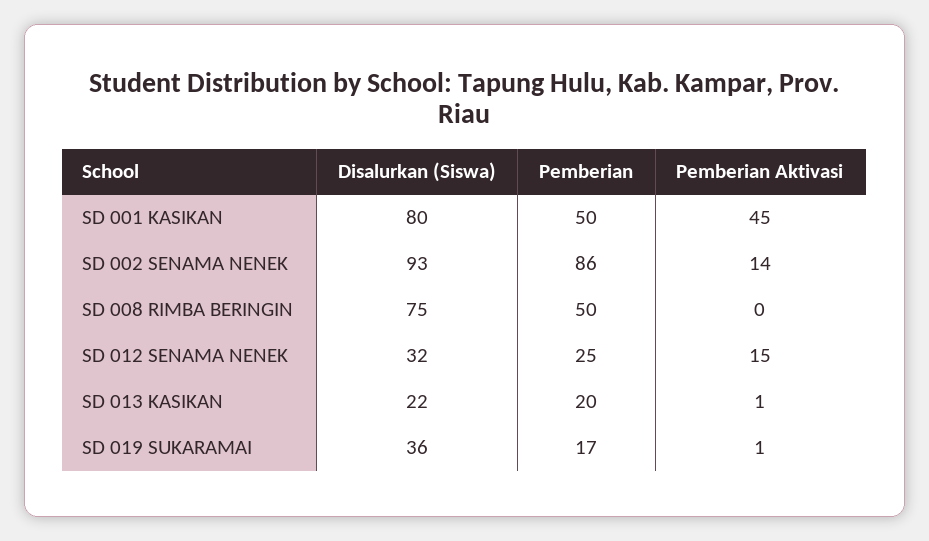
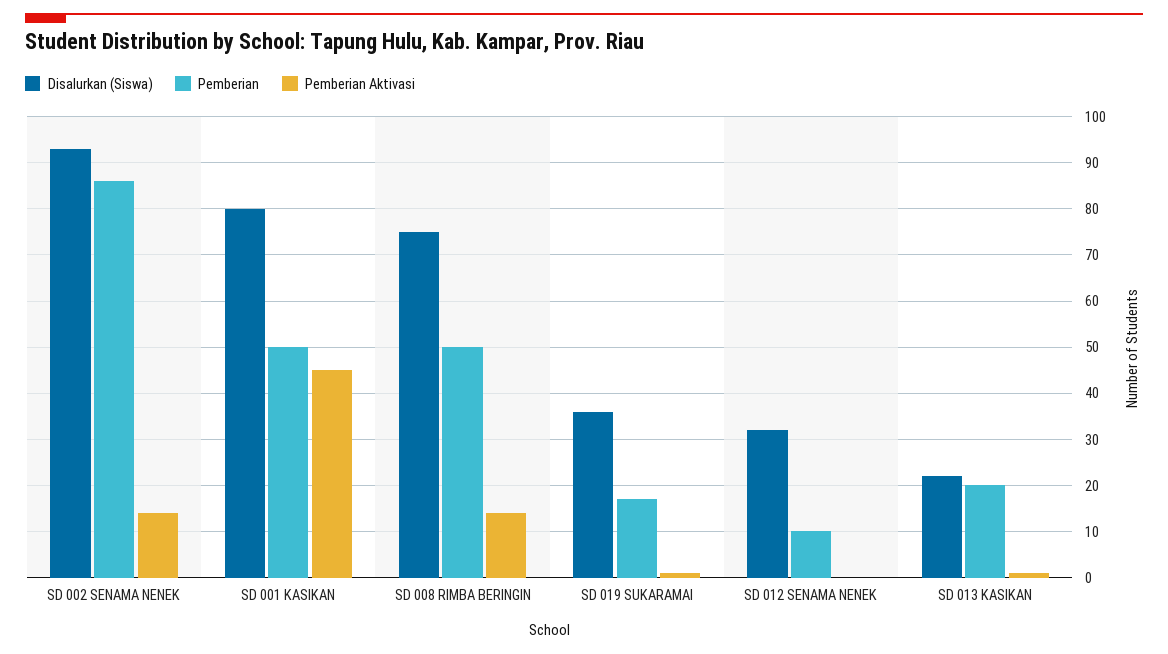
Pemberian Aktivasi, SD 008 RIMBA BERINGIN: 0 -> 15
Pemberian, SD 012 SENAMA NENEK: 25 -> 10
Pemberian Aktivasi, SD 012 SENAMA NENEK: 15 -> 0

